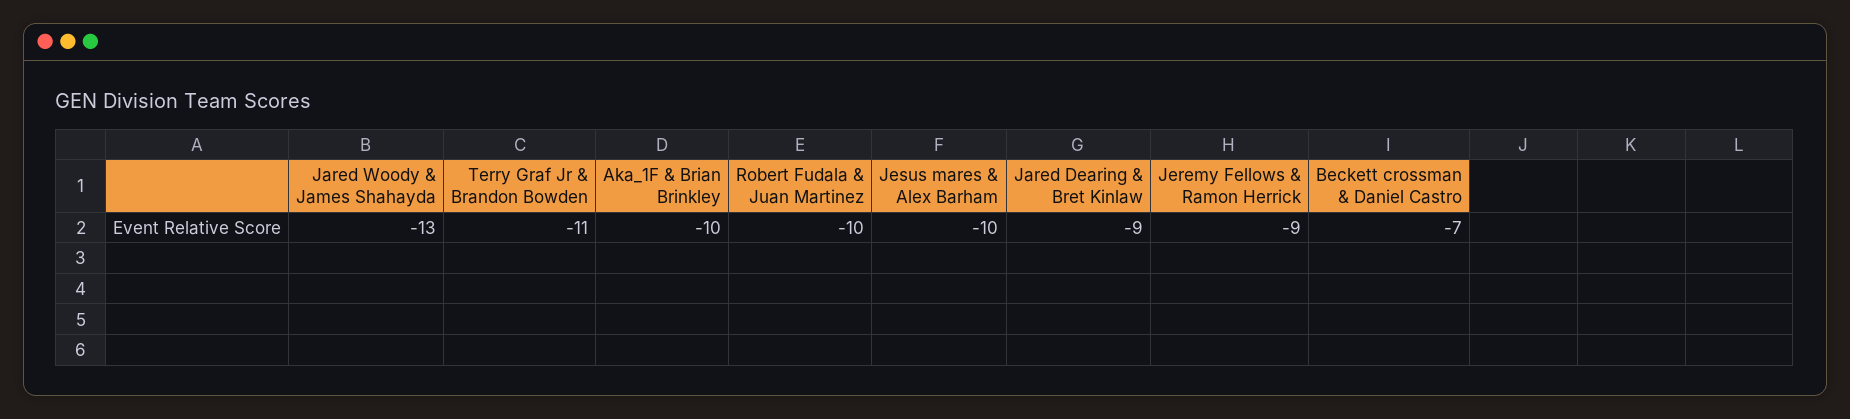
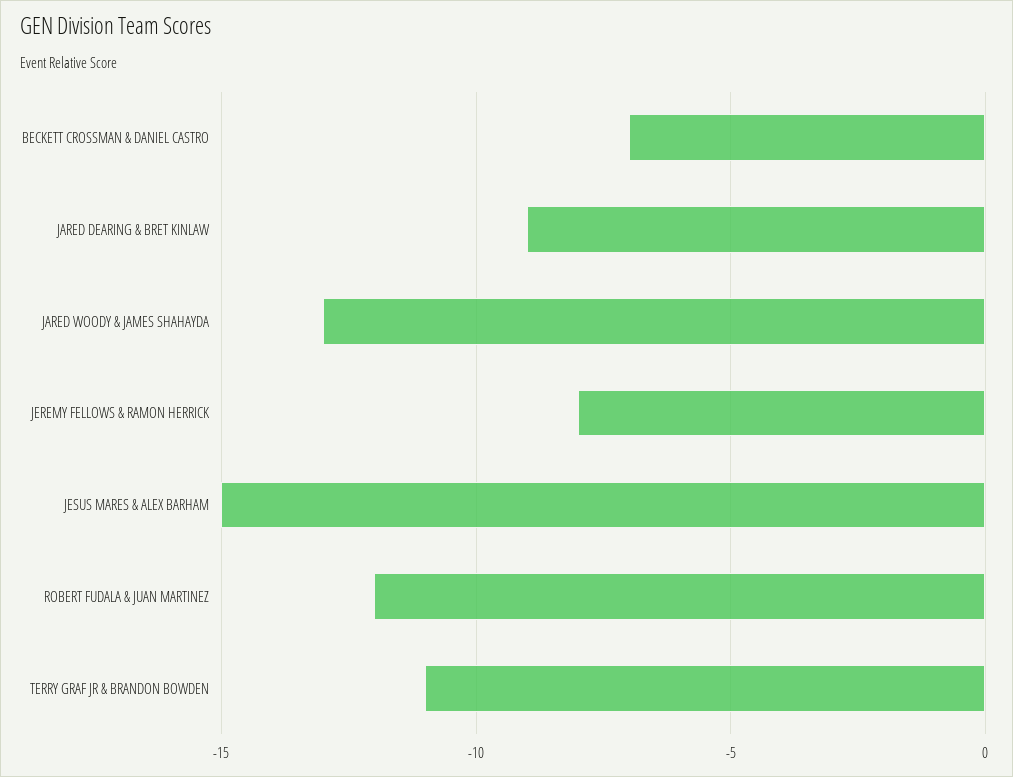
Aka_1F & Brian Brinkley: -10 -> none
Robert Fudala & Juan Martinez: -10 -> -12
Jesus mares & Alex Barham: -10 -> -15
Jeremy Fellows & Ramon Herrick: -9 -> -8

